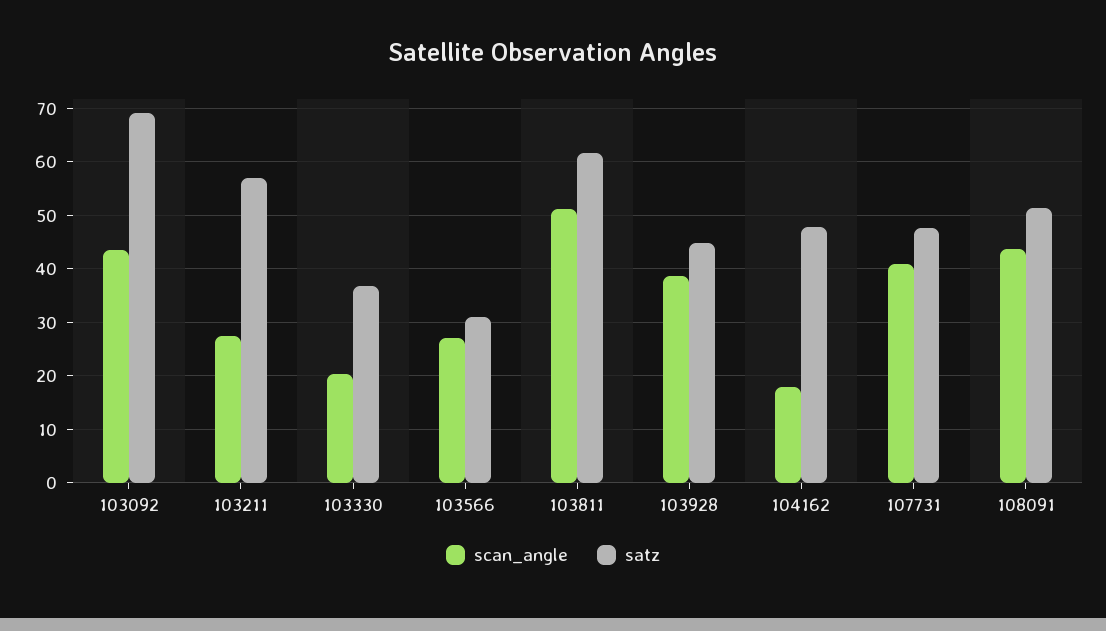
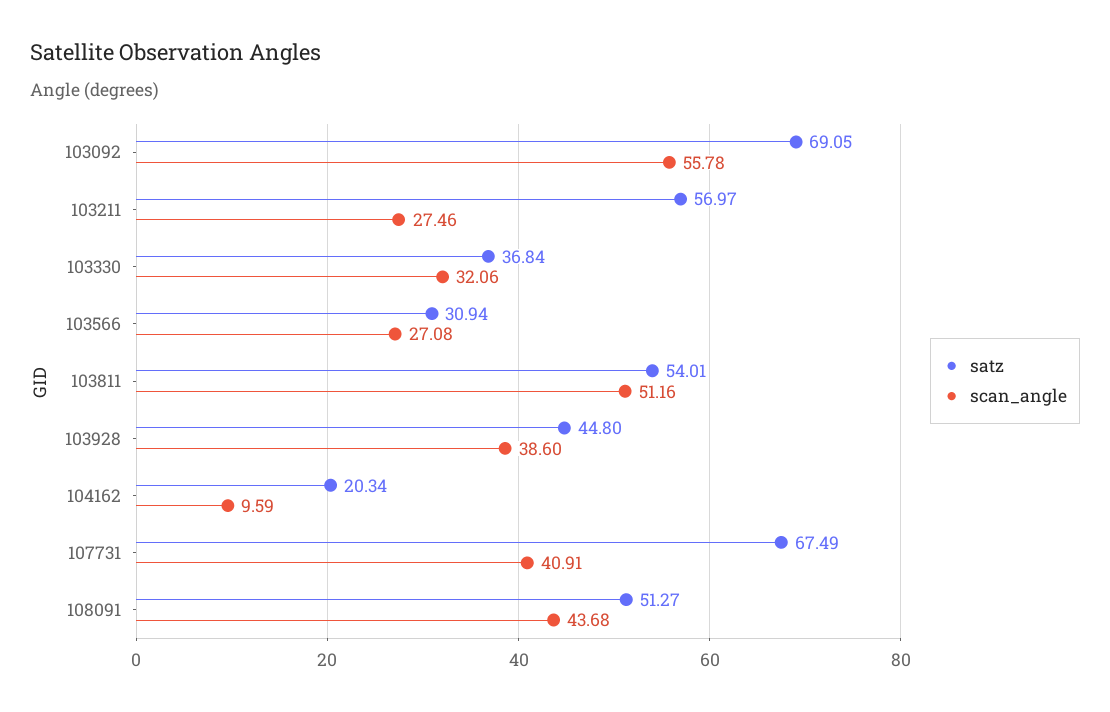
scan_angle, 103092: 44 -> 55.78
scan_angle, 103330: 20 -> 32.06
satz, 103811: 62 -> 54.01
scan_angle, 104162: 18 -> 9.59
satz, 104162: 48 -> 20.34
satz, 107731: 48 -> 67.49

